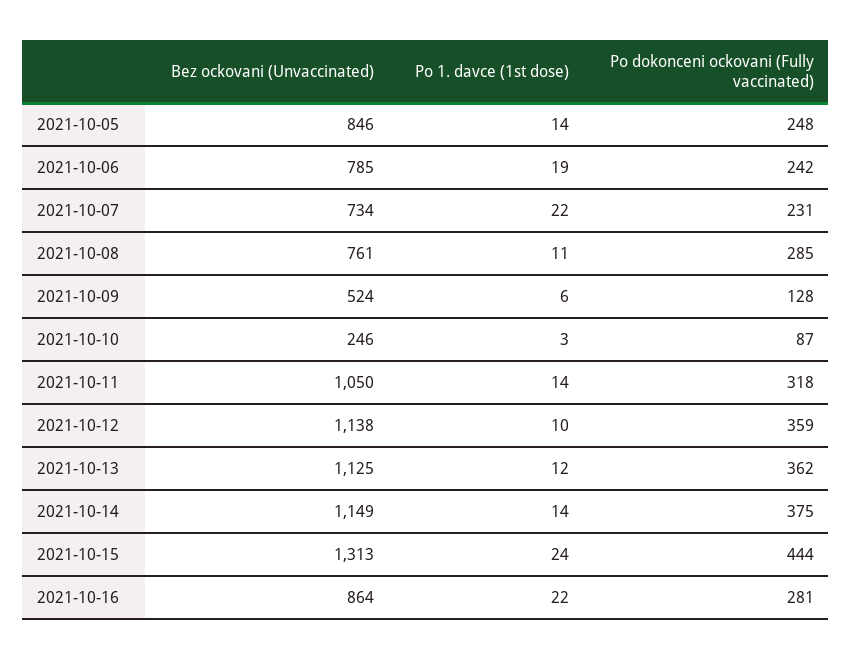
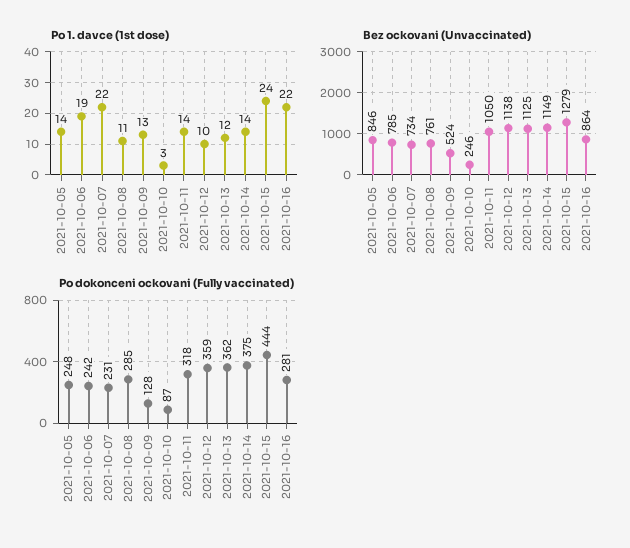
Po 1. davce (1st dose), 2021-10-09: 6 -> 13
Bez ockovani (Unvaccinated), 2021-10-15: 1313 -> 1279

